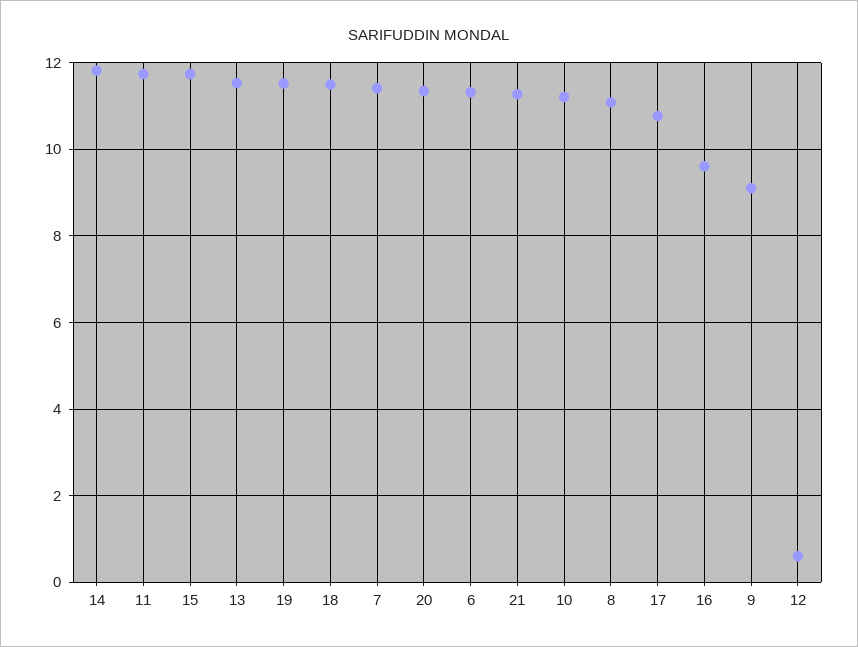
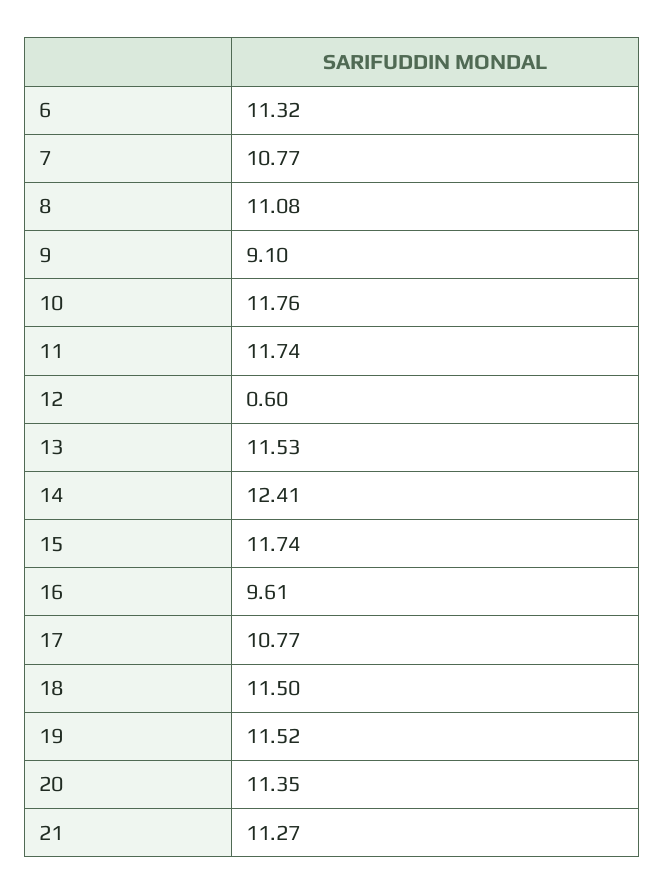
14: 11.8 -> 12.41
7: 11.4 -> 10.77
10: 11.2 -> 11.76

